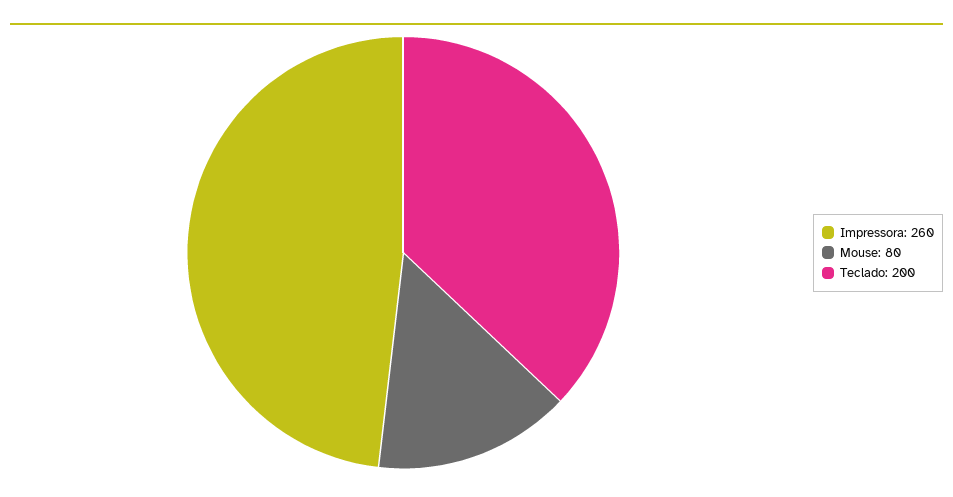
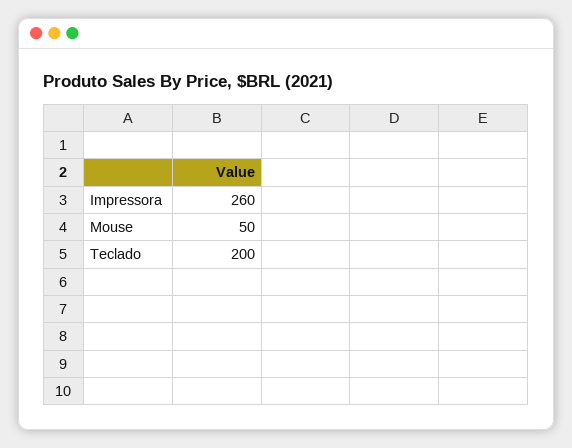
Mouse: 80 -> 50

